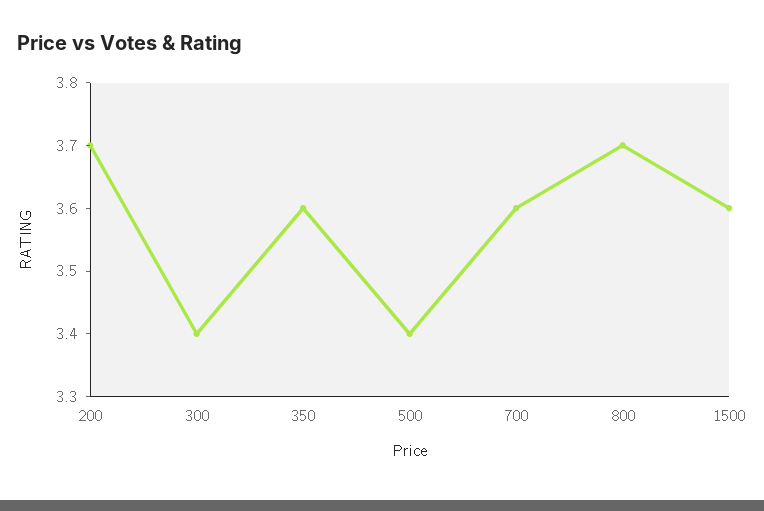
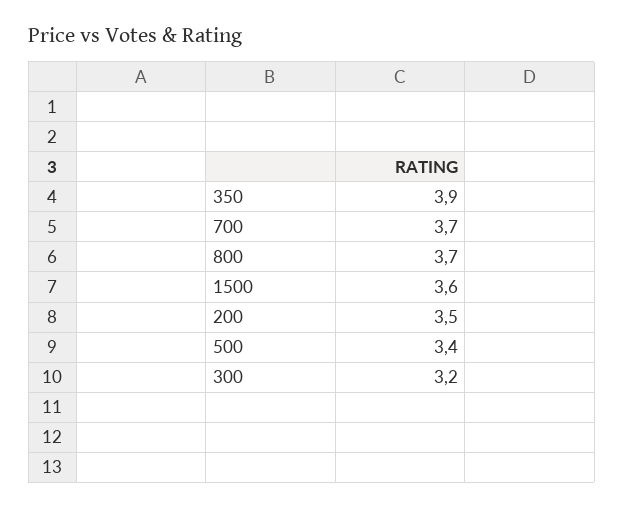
200: 3.7 -> 3.5
300: 3.4 -> 3.2
350: 3.6 -> 3.9
700: 3.6 -> 3.7

